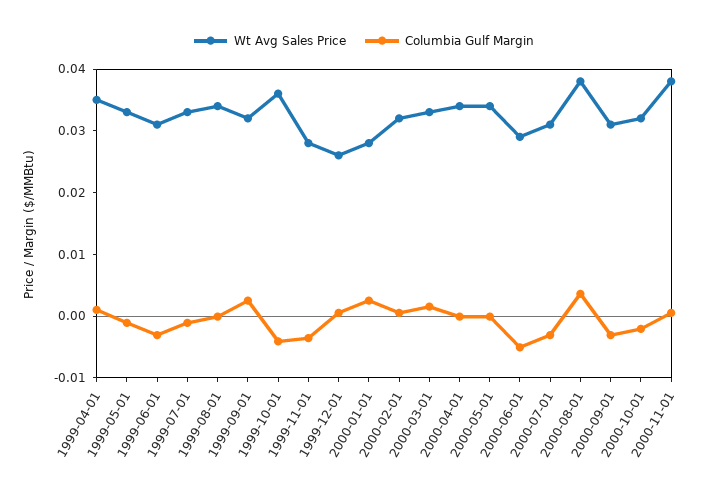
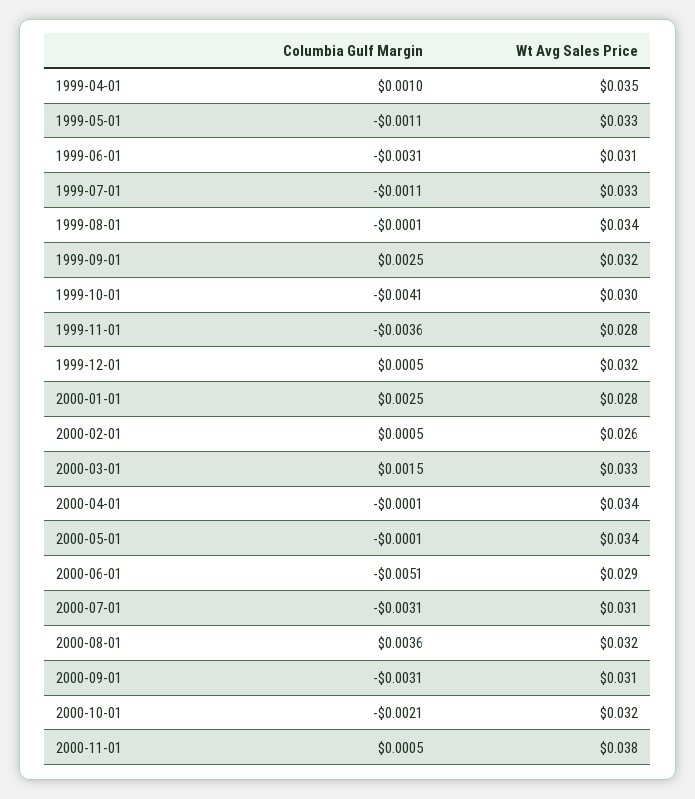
Wt Avg Sales Price, 1999-10-01: 0.036 -> 0.03
Wt Avg Sales Price, 1999-12-01: 0.026 -> 0.032
Wt Avg Sales Price, 2000-02-01: 0.032 -> 0.026
Wt Avg Sales Price, 2000-08-01: 0.038 -> 0.032

